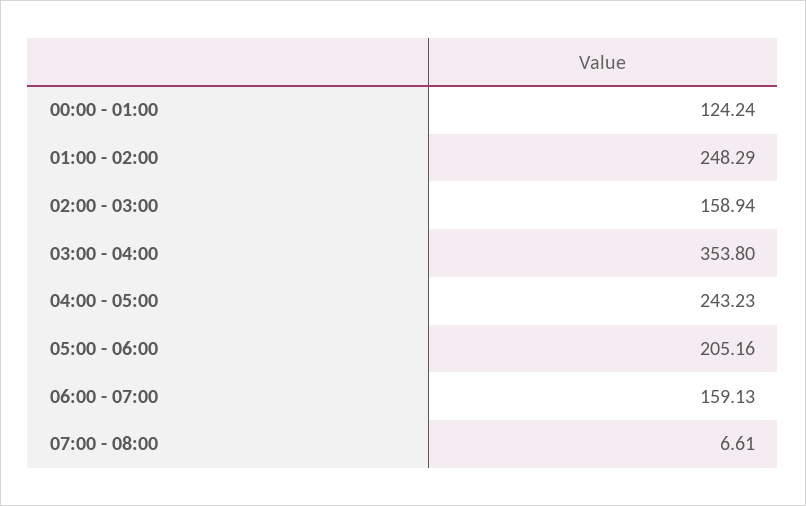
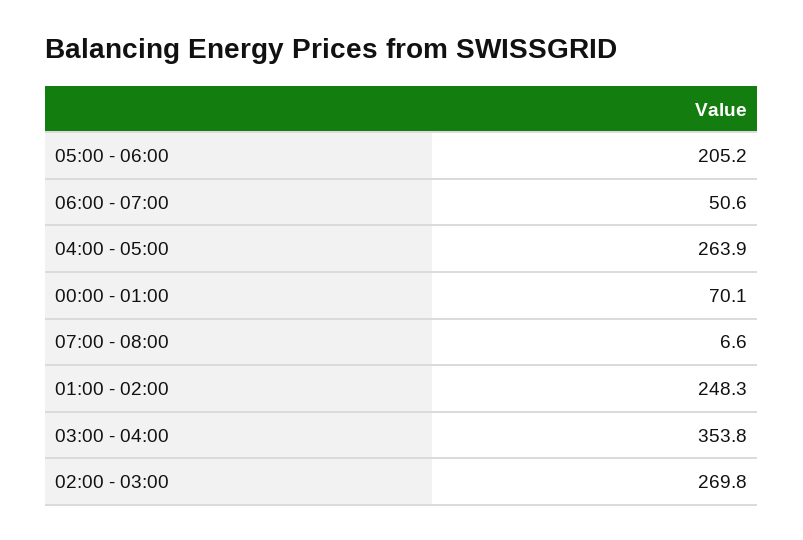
00:00 - 01:00: 124.24 -> 70.1
02:00 - 03:00: 158.94 -> 269.8
04:00 - 05:00: 243.23 -> 263.9
06:00 - 07:00: 159.13 -> 50.6

